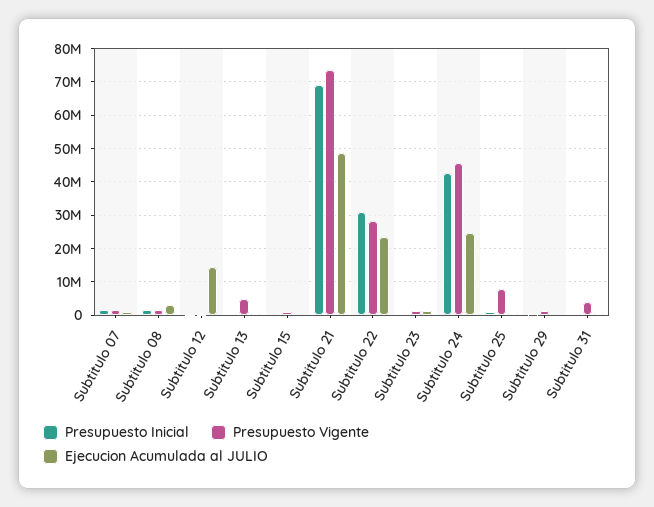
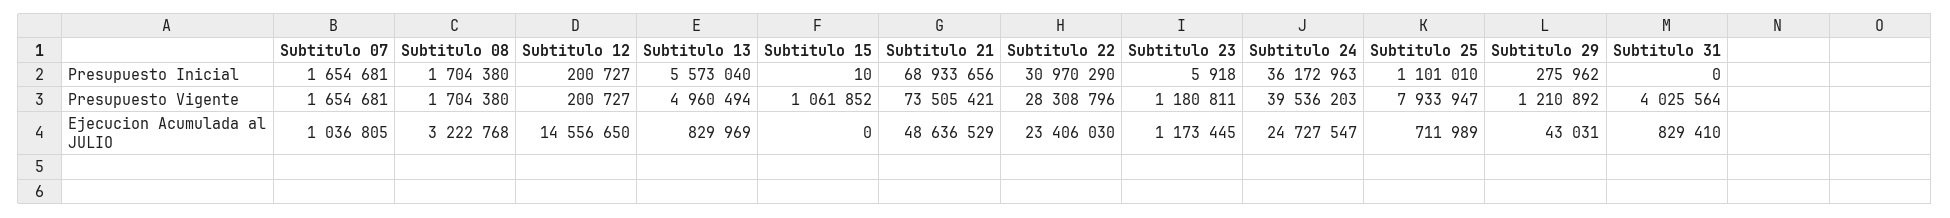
Presupuesto Inicial, Subtitulo 13: 0 -> 5573040
Presupuesto Inicial, Subtitulo 24: 42000000 -> 36172963
Presupuesto Vigente, Subtitulo 24: 46000000 -> 39536203

